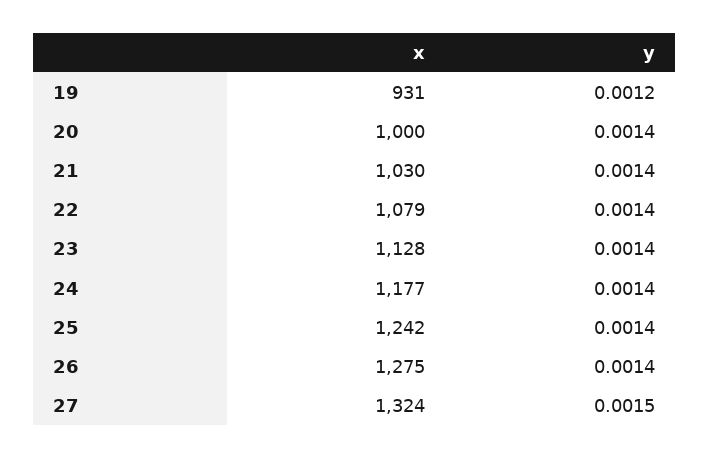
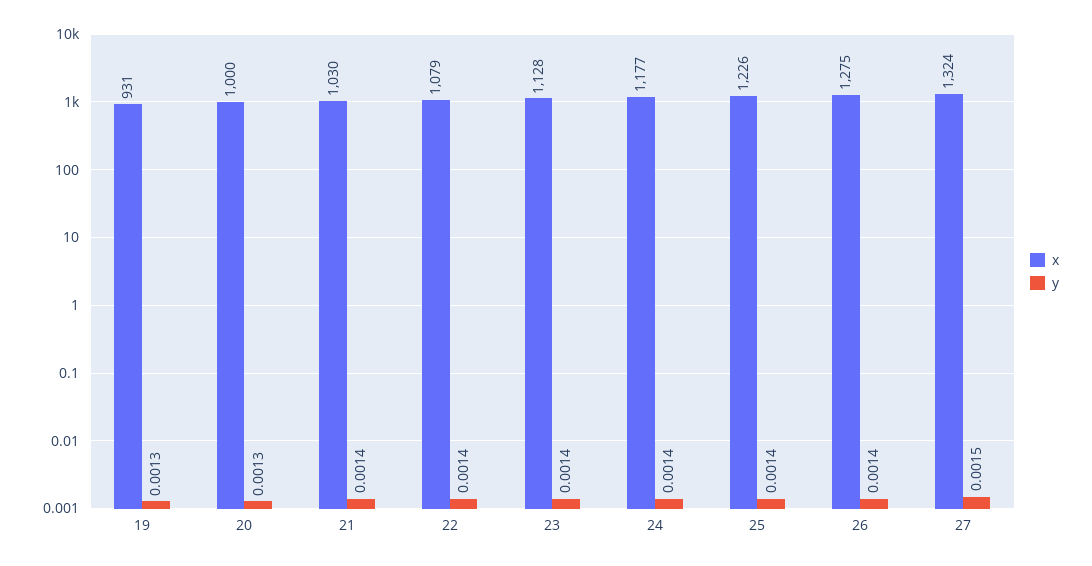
y, 19: 0.0012 -> 0.0013
y, 20: 0.0014 -> 0.0013
x, 25: 1242 -> 1226

